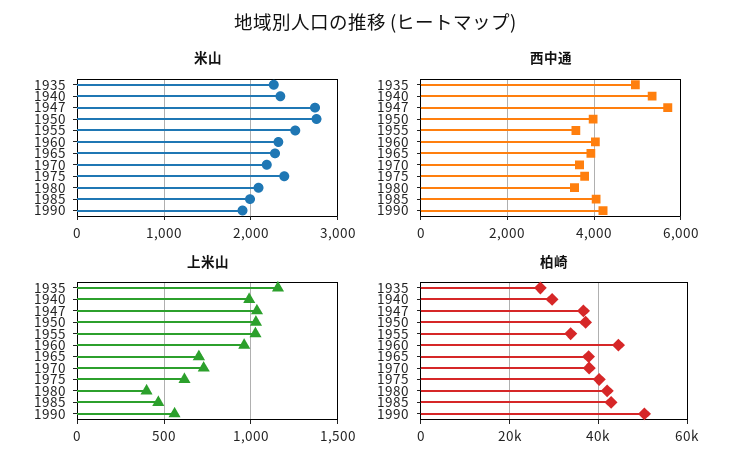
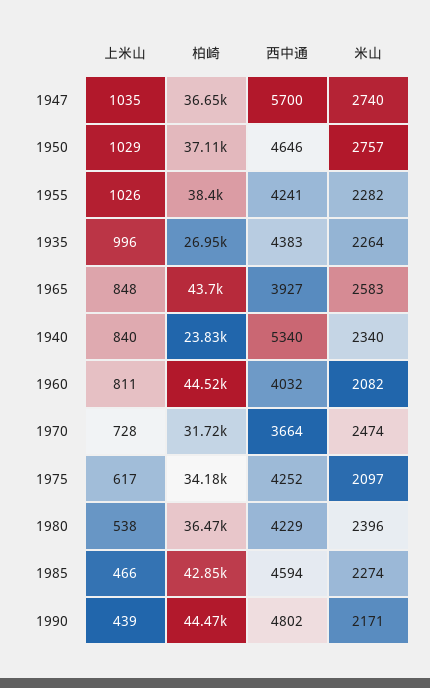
米山, 1955: 2500 -> 2282
米山, 1960: 2300 -> 2082
米山, 1965: 2300 -> 2583
米山, 1970: 2200 -> 2474
米山, 1975: 2400 -> 2097
米山, 1980: 2100 -> 2396
米山, 1985: 2000 -> 2274
米山, 1990: 1900 -> 2171
西中通, 1935: 5000 -> 4383
西中通, 1950: 4000 -> 4646
西中通, 1955: 3600 -> 4241
西中通, 1975: 3800 -> 4252
西中通, 1980: 3600 -> 4229
西中通, 1985: 4000 -> 4594
西中通, 1990: 4200 -> 4802
上米山, 1935: 1150 -> 996
上米山, 1940: 1000 -> 840
上米山, 1960: 950 -> 811
上米山, 1965: 700 -> 848
上米山, 1980: 400 -> 538
上米山, 1990: 550 -> 439
柏崎, 1940: 30000 -> 23830
柏崎, 1955: 34000 -> 38400
柏崎, 1965: 38000 -> 43700
柏崎, 1970: 38000 -> 31720
柏崎, 1975: 40000 -> 34180
柏崎, 1980: 42000 -> 36470
柏崎, 1990: 50000 -> 44470

